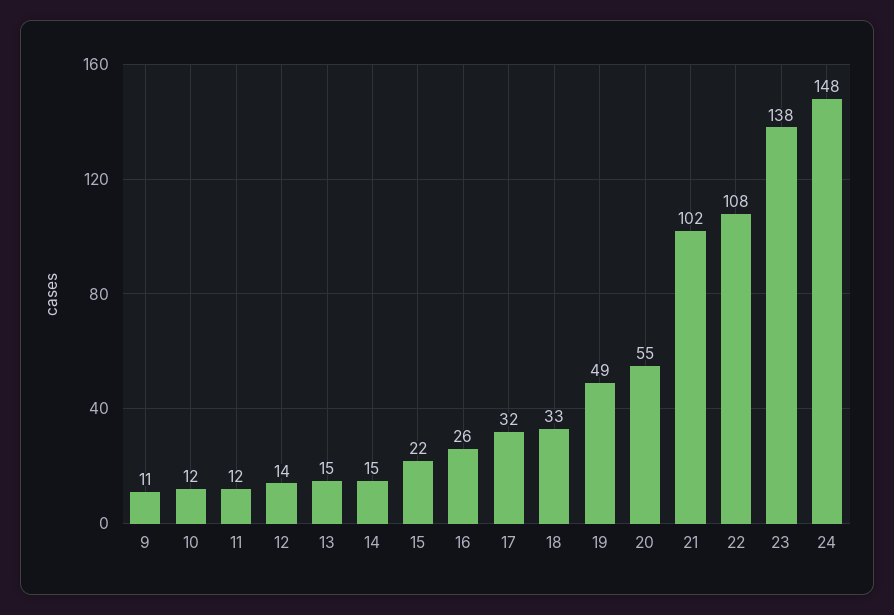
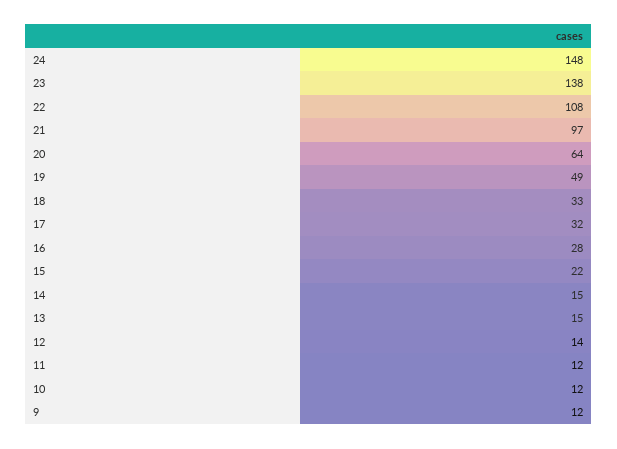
9: 11 -> 12
16: 26 -> 28
20: 55 -> 64
21: 102 -> 97

